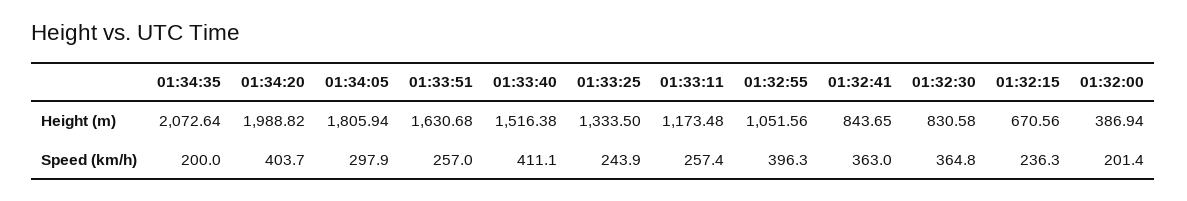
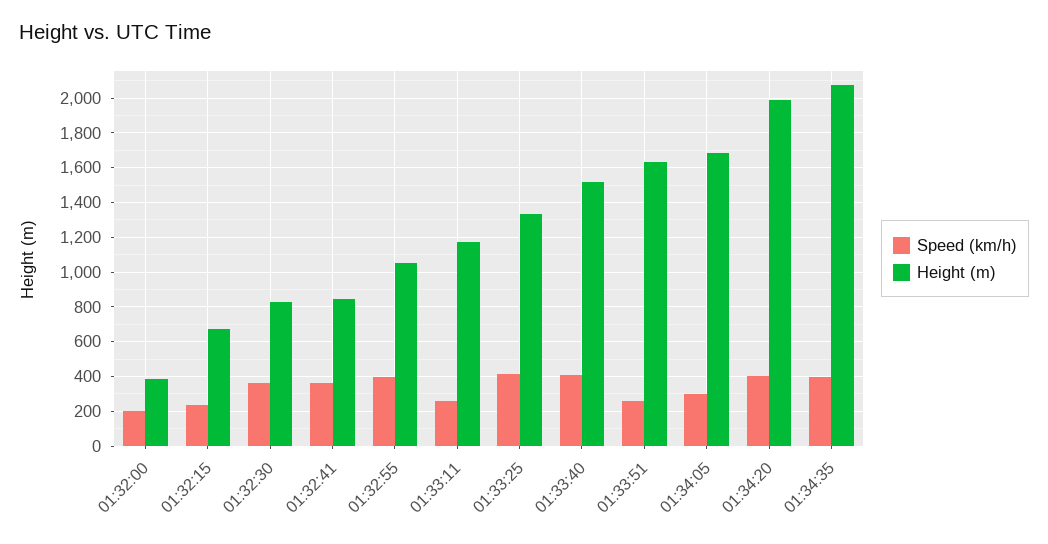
Height (m), 01:34:05: 1805.94 -> 1700
Speed (km/h), 01:34:35: 200 -> 400
Speed (km/h), 01:33:25: 243.9 -> 400

